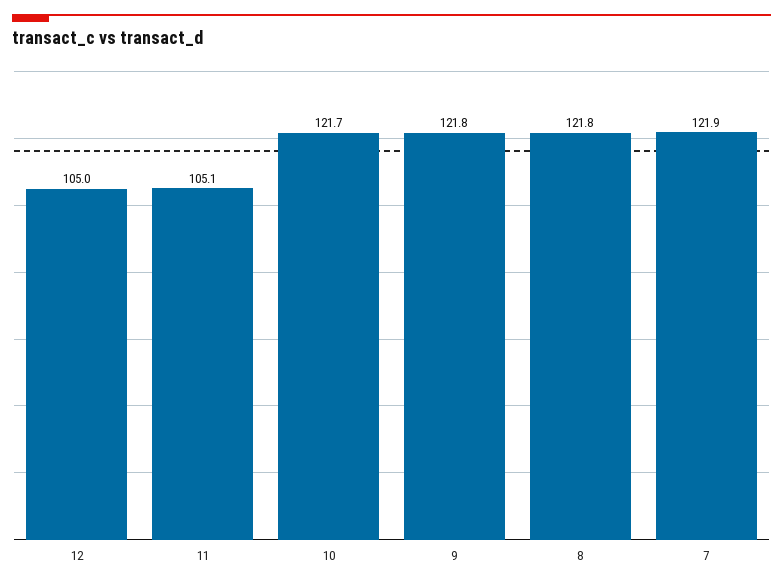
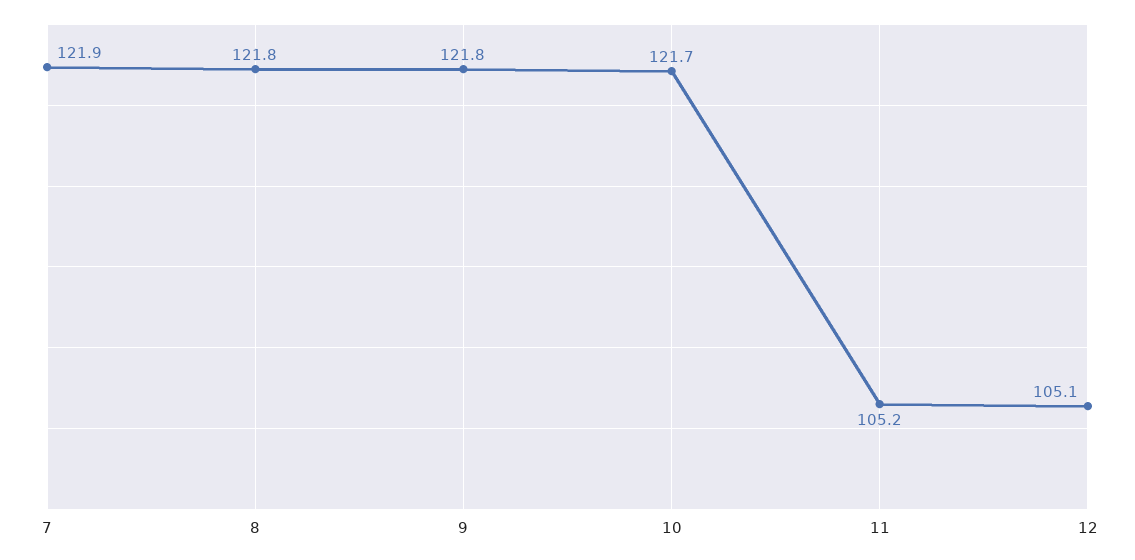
12: 105 -> 105.1
11: 105.1 -> 105.2

